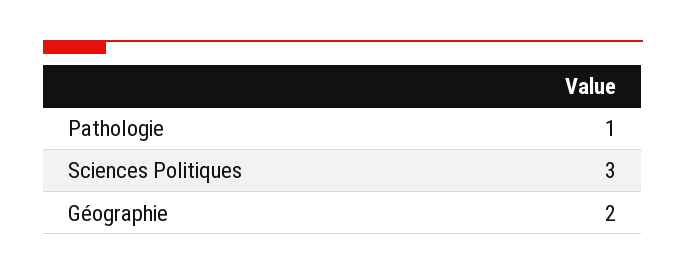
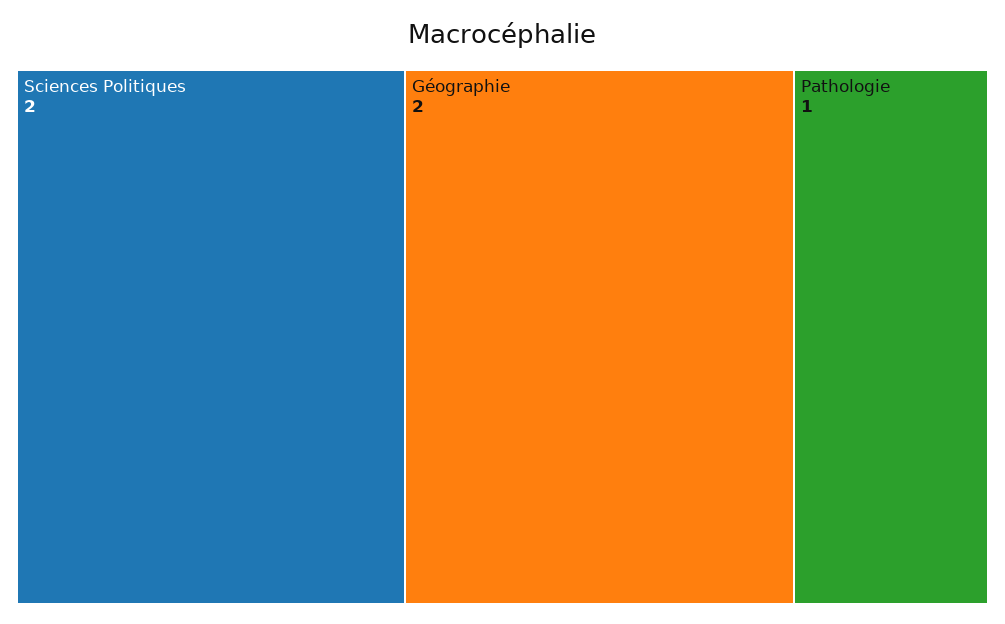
Sciences Politiques: 3 -> 2

